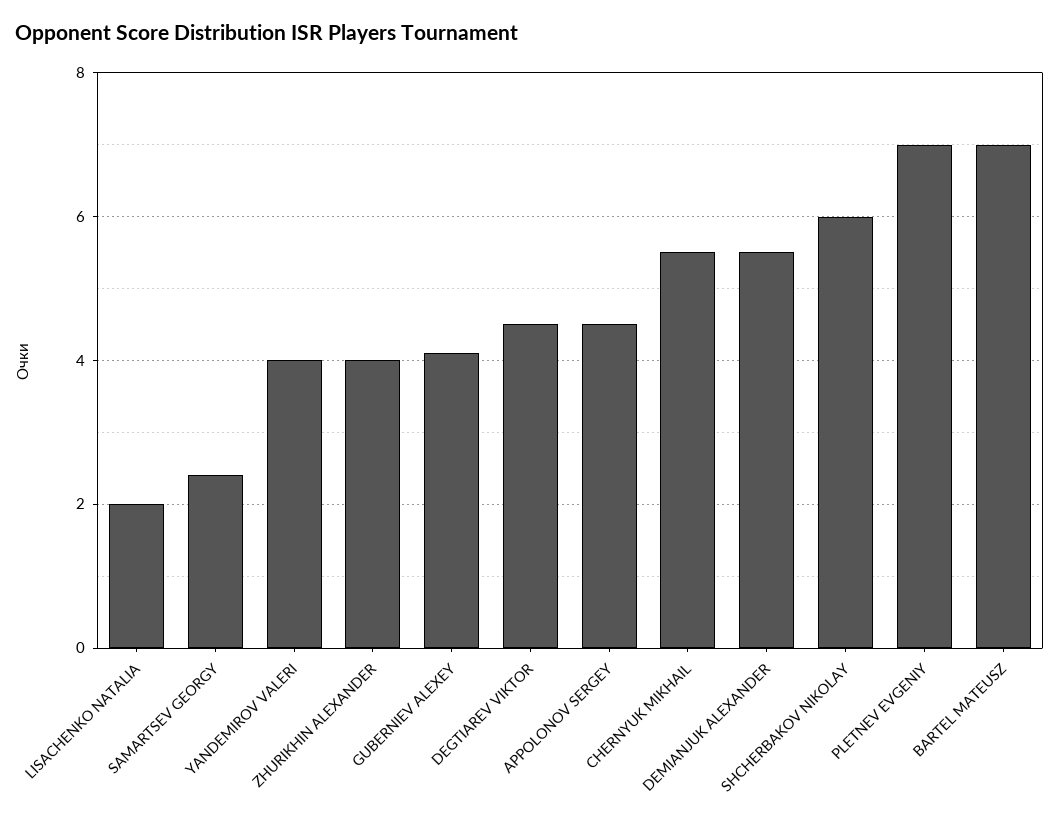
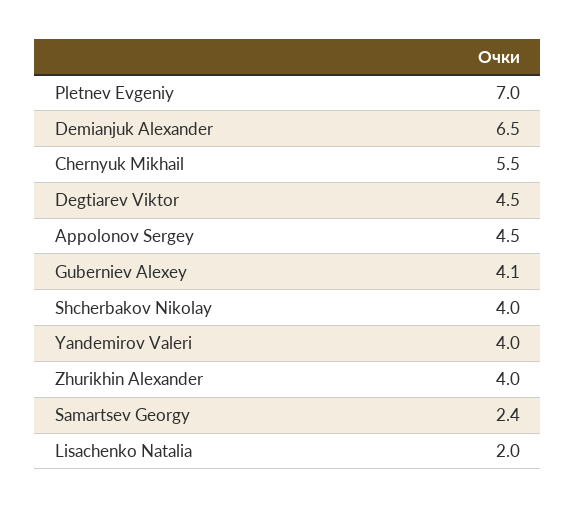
DEMIANJUK ALEXANDER: 5.5 -> 6.5
SHCHERBAKOV NIKOLAY: 6 -> 4
BARTEL MATEUSZ: 7 -> none

